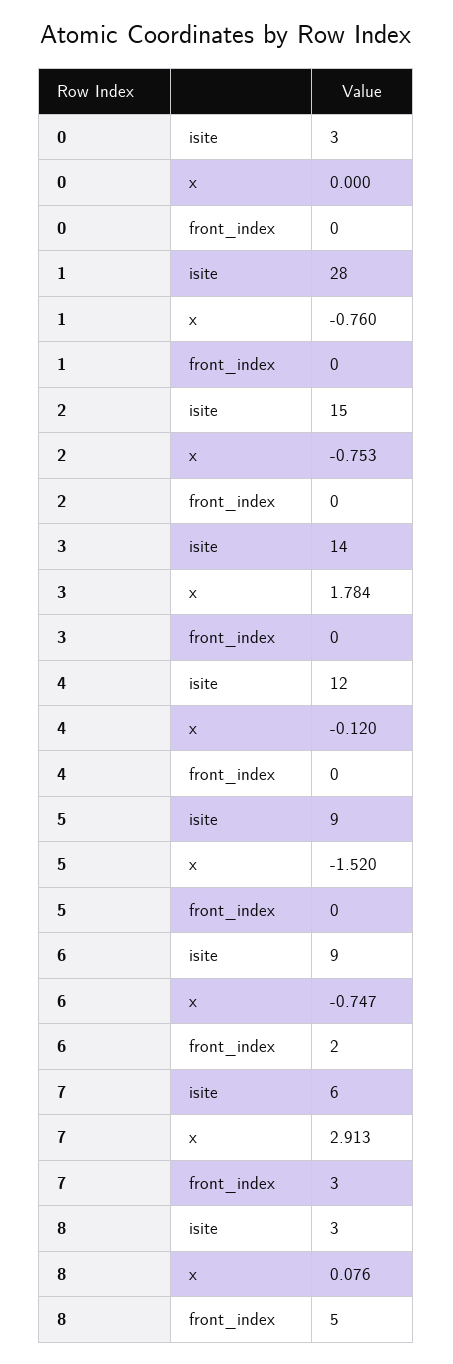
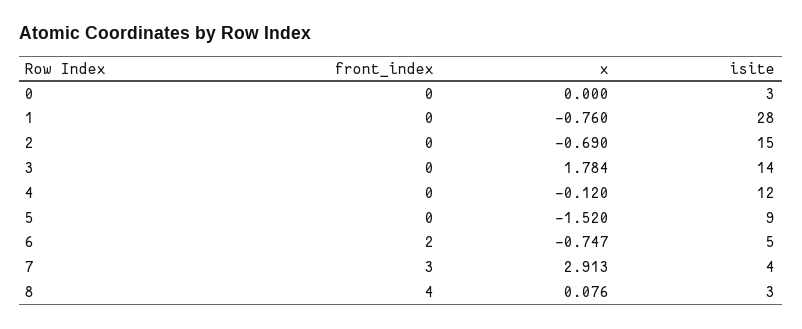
2, x: -0.753 -> -0.69
6, isite: 9 -> 5
7, isite: 6 -> 4
8, front_index: 5 -> 4

